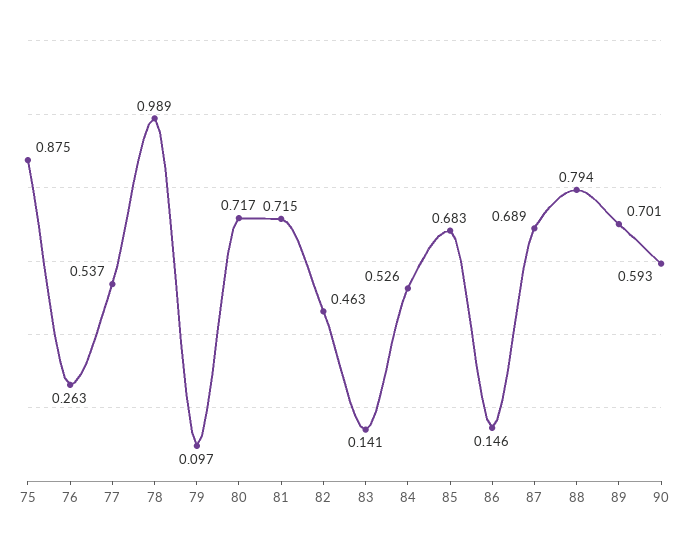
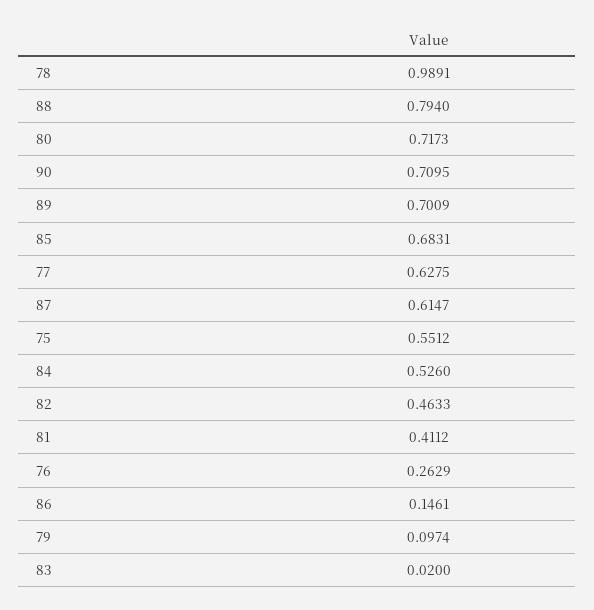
75: 0.875 -> 0.5512
77: 0.537 -> 0.6275
81: 0.715 -> 0.4112
83: 0.141 -> 0.02
87: 0.689 -> 0.6147
90: 0.593 -> 0.7095

